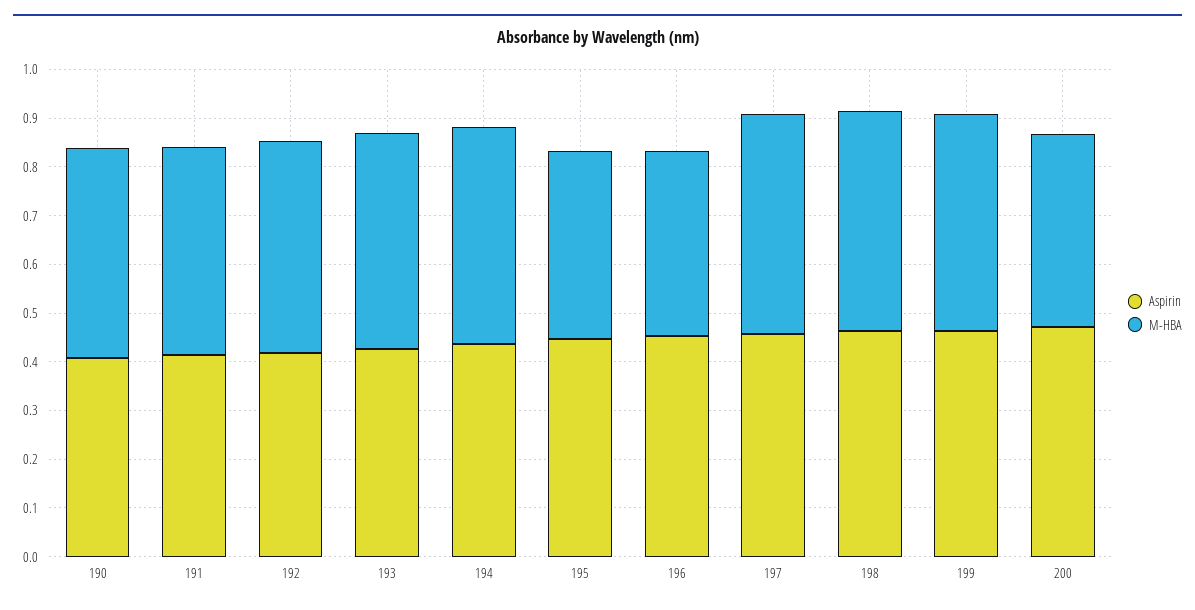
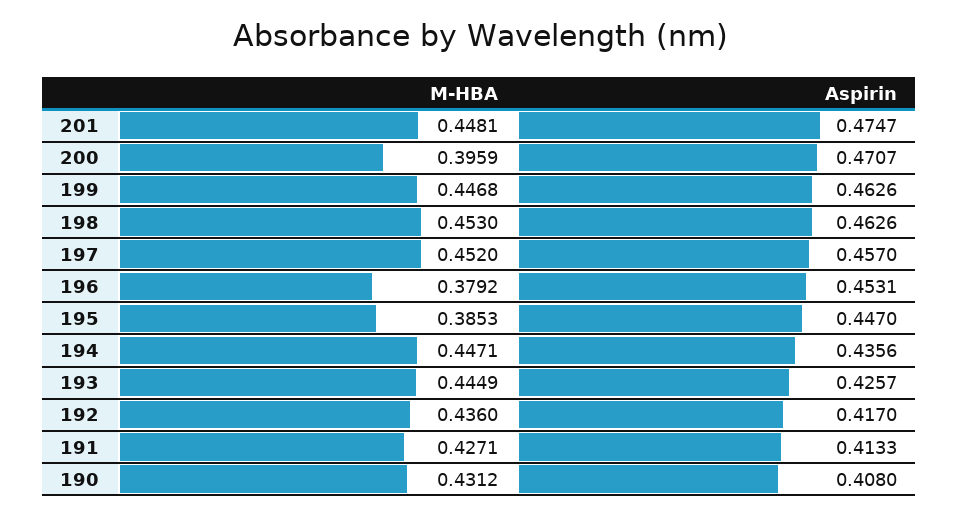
M-HBA, 201: none -> 0.4481
Aspirin, 201: none -> 0.4747

